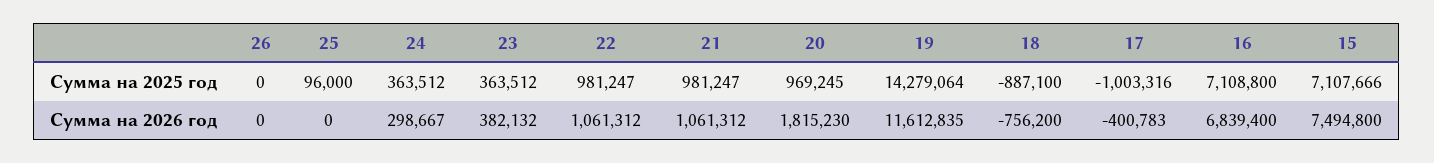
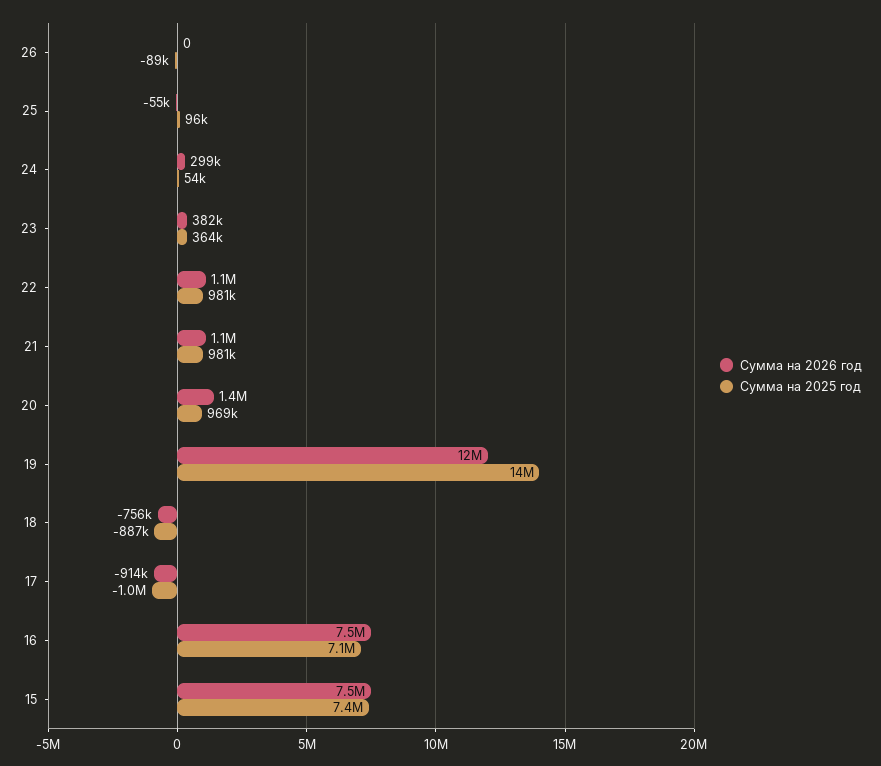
Сумма на 2025 год, 26: 0 -> -89000
Сумма на 2025 год, 24: 363512 -> 54000
Сумма на 2025 год, 15: 7107666 -> 7400000
Сумма на 2026 год, 25: 0 -> -55000
Сумма на 2026 год, 20: 1815230 -> 1400000
Сумма на 2026 год, 17: -400783 -> -914000
Сумма на 2026 год, 16: 6839400 -> 7500000

